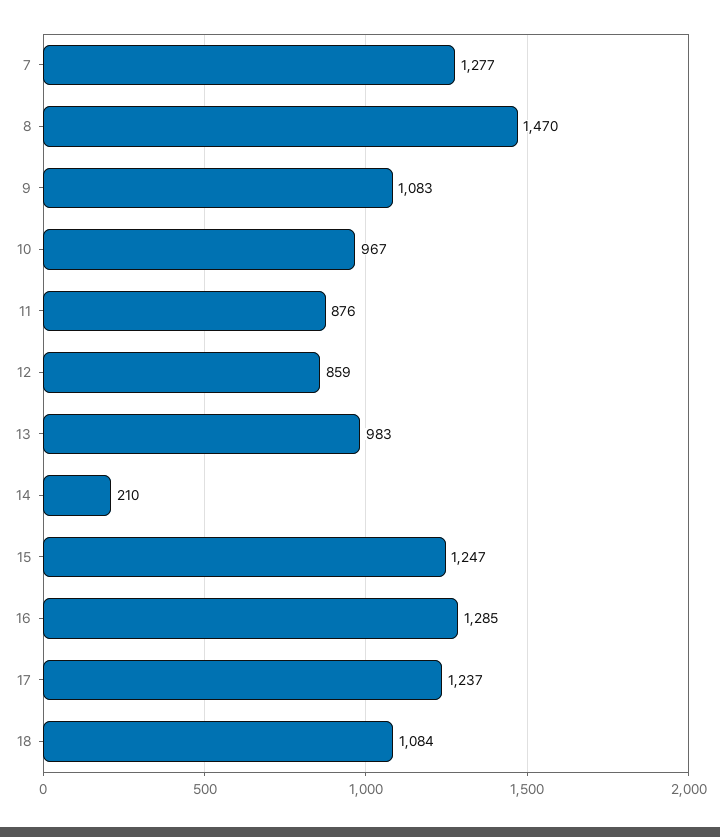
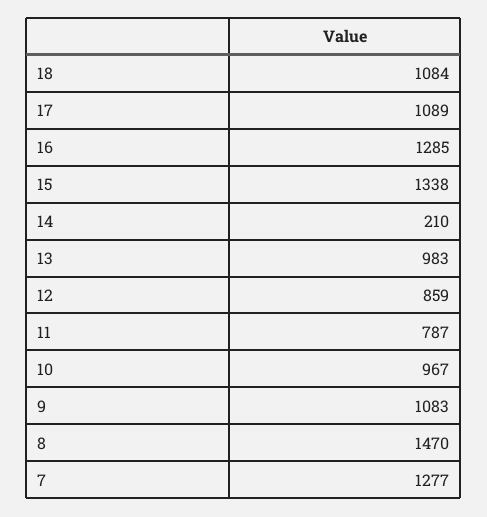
11: 876 -> 787
15: 1247 -> 1338
17: 1237 -> 1089

